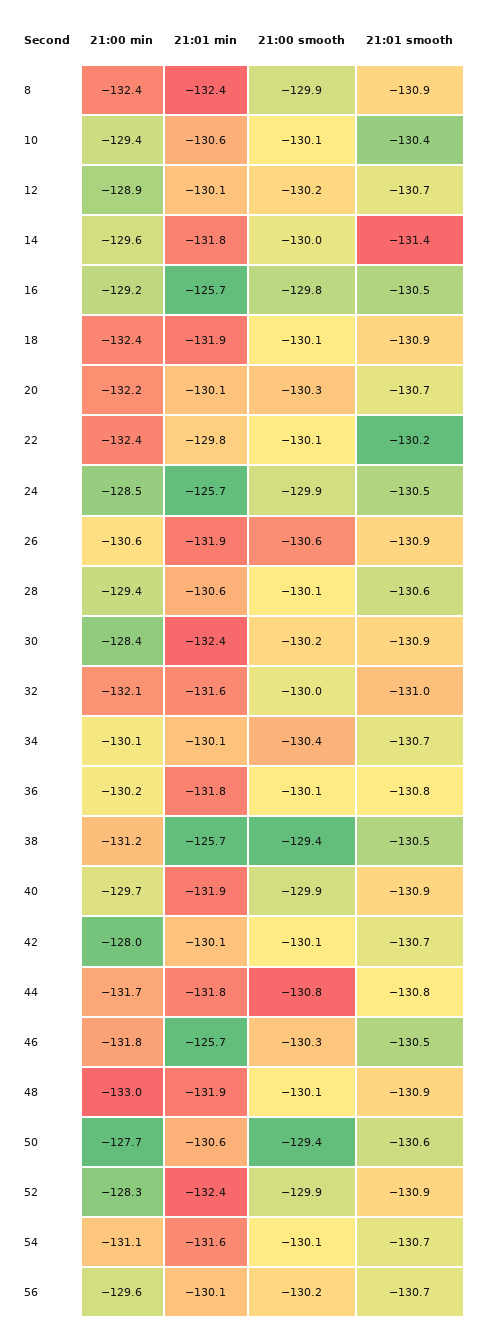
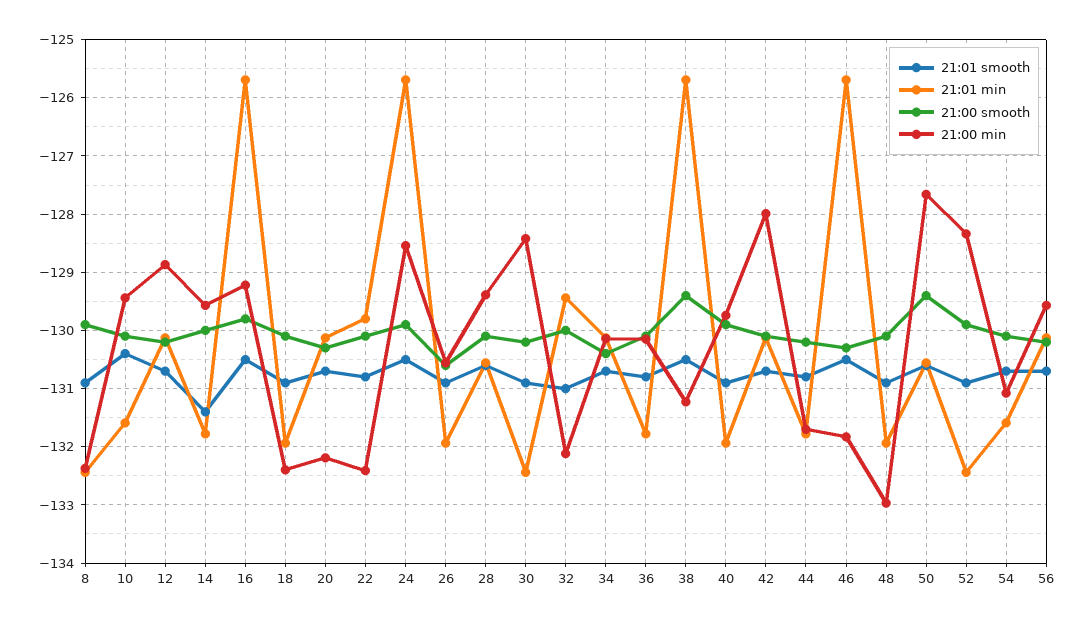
21:01 min, 10: -130.6 -> -131.6
21:01 smooth, 22: -130.2 -> -130.8
21:01 min, 32: -131.6 -> -129.4
21:00 smooth, 44: -130.8 -> -130.2

